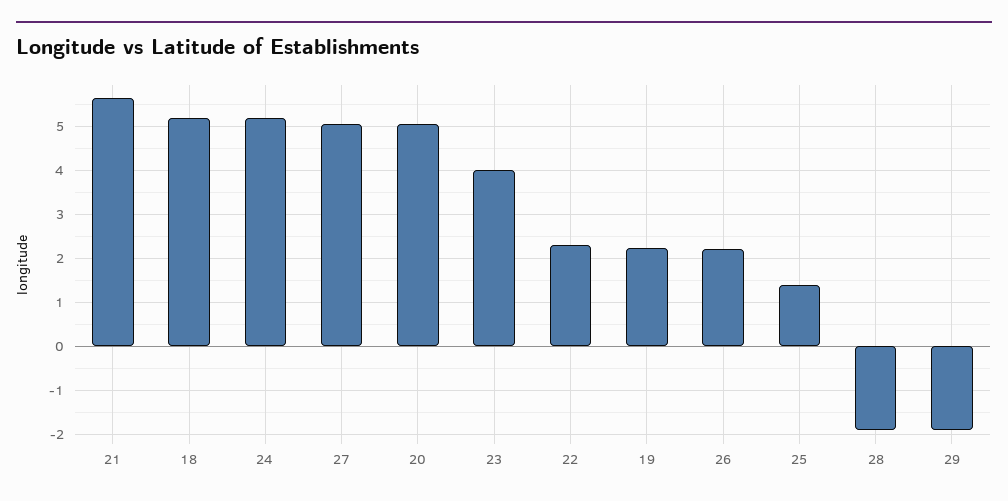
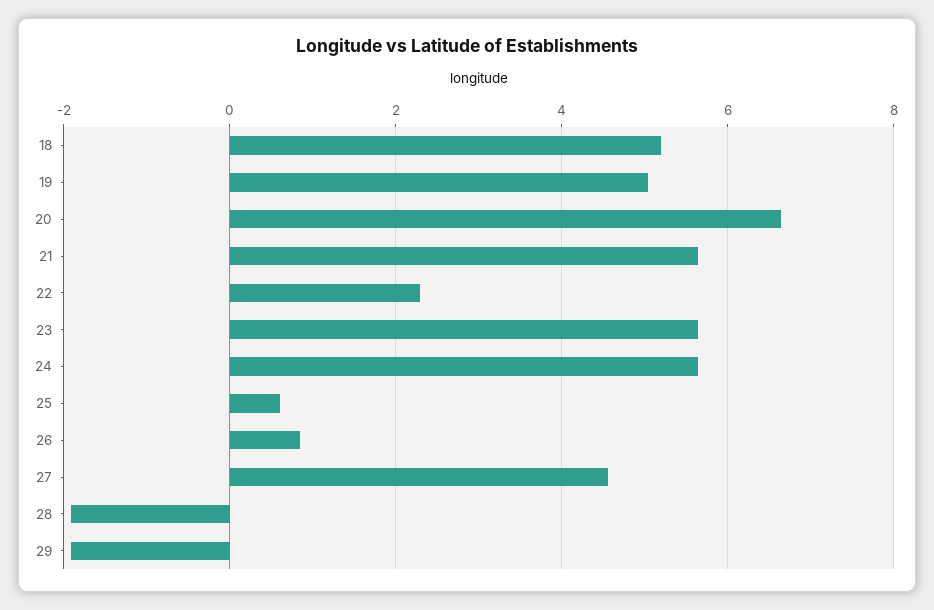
24: 5.2 -> 5.6
27: 5 -> 4.6
20: 5 -> 6.6
23: 4 -> 5.6
19: 2.2 -> 5
26: 2.2 -> 0.8
25: 1.4 -> 0.6

